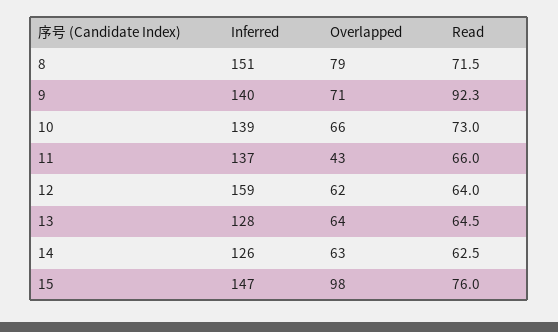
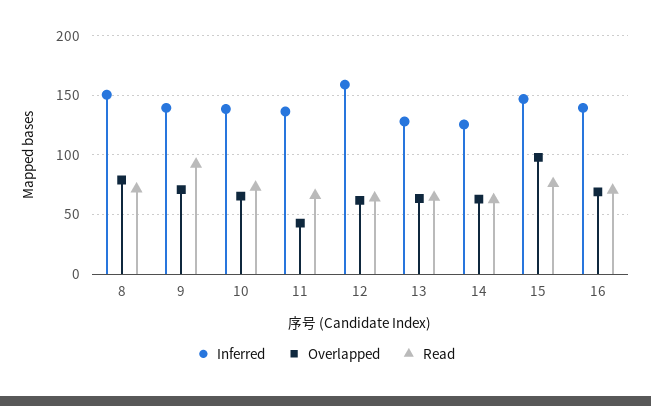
Inferred, 16: none -> 140
Overlapped, 16: none -> 70
Read, 16: none -> 70

